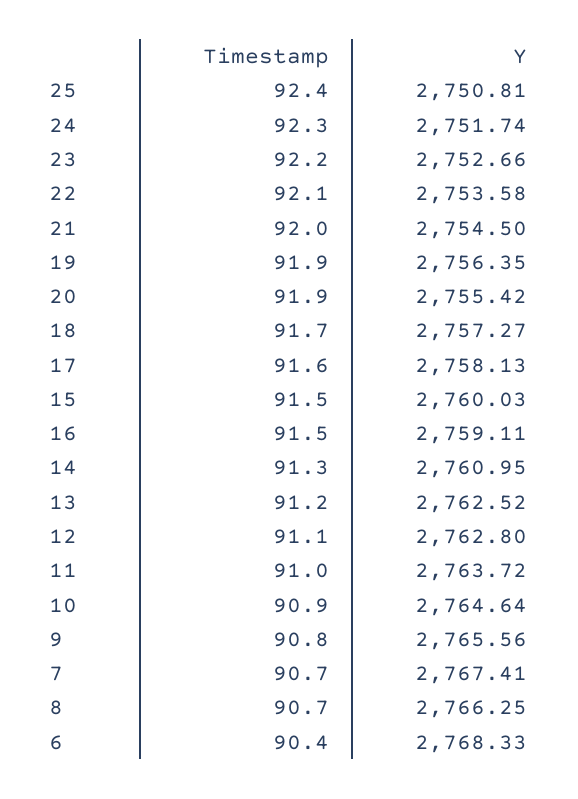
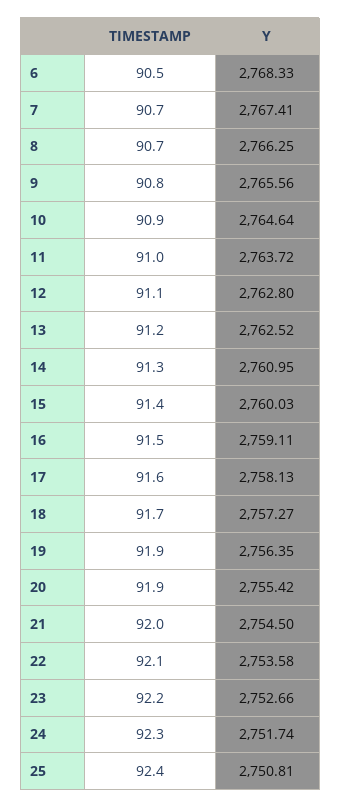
Timestamp, 15: 91.5 -> 91.4
Timestamp, 6: 90.4 -> 90.5

